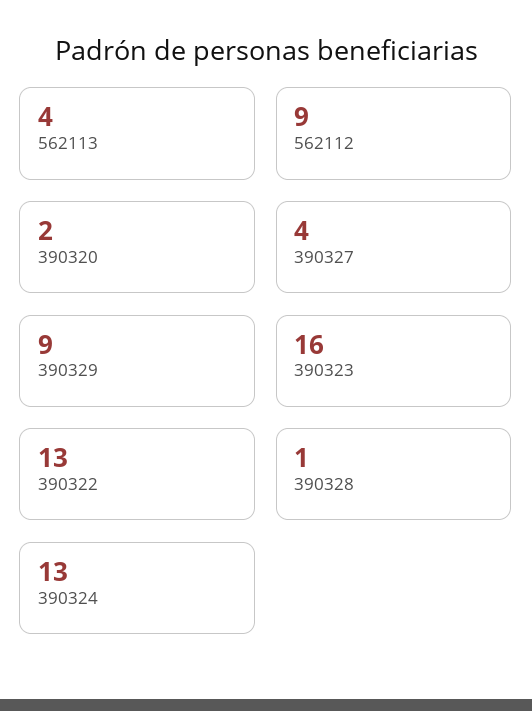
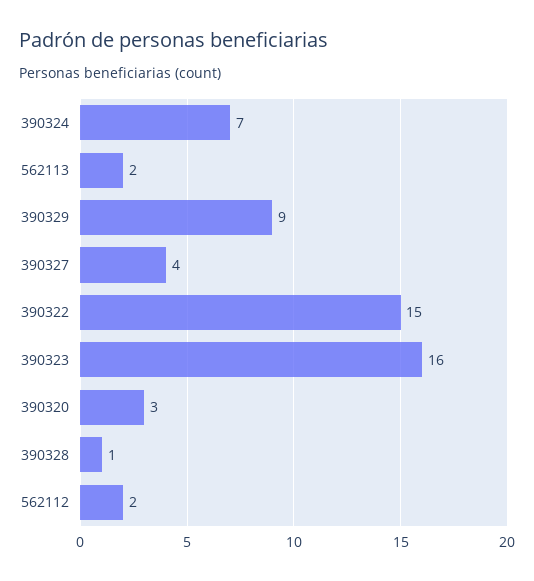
562113: 4 -> 2
562112: 9 -> 2
390320: 2 -> 3
390322: 13 -> 15
390324: 13 -> 7

